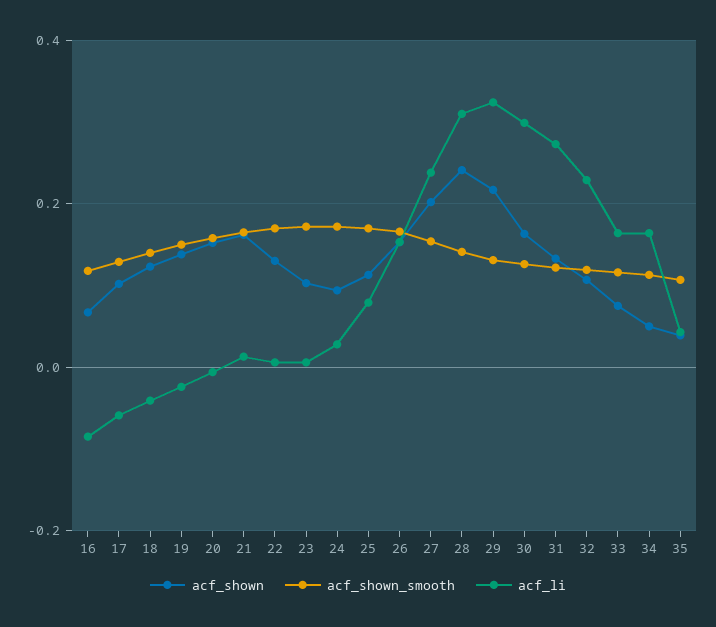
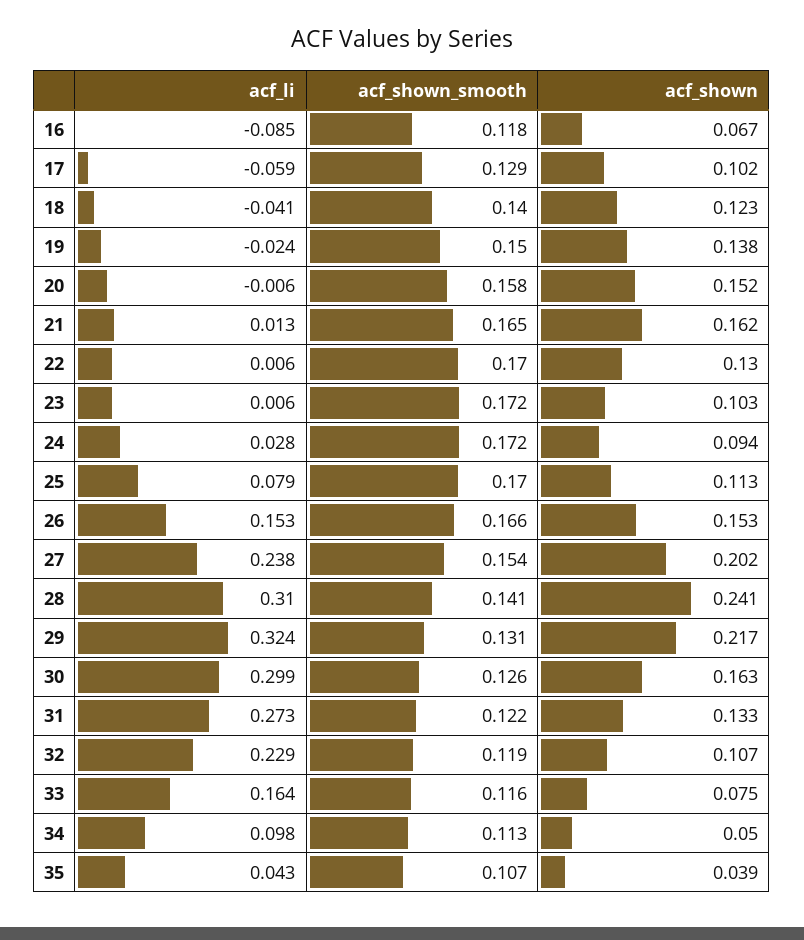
acf_li, 34: 0.16 -> 0.098

